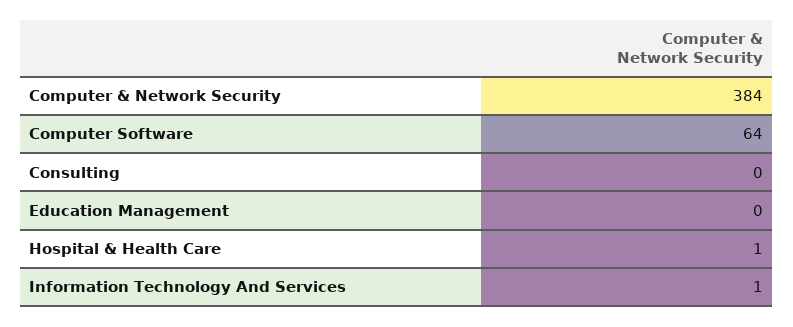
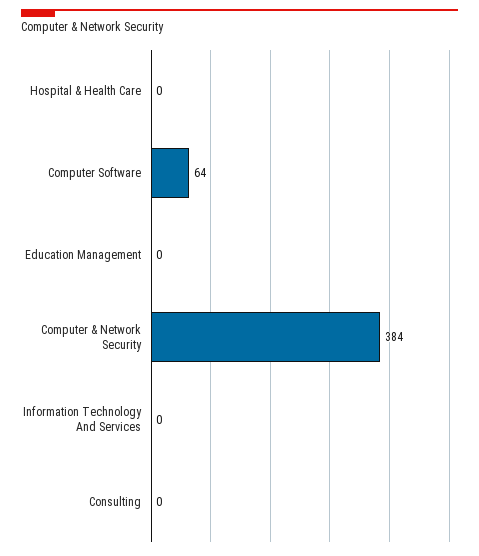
Hospital & Health Care: 1 -> 0
Information Technology And Services: 1 -> 0

